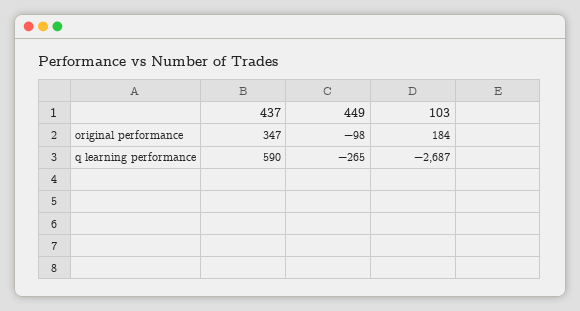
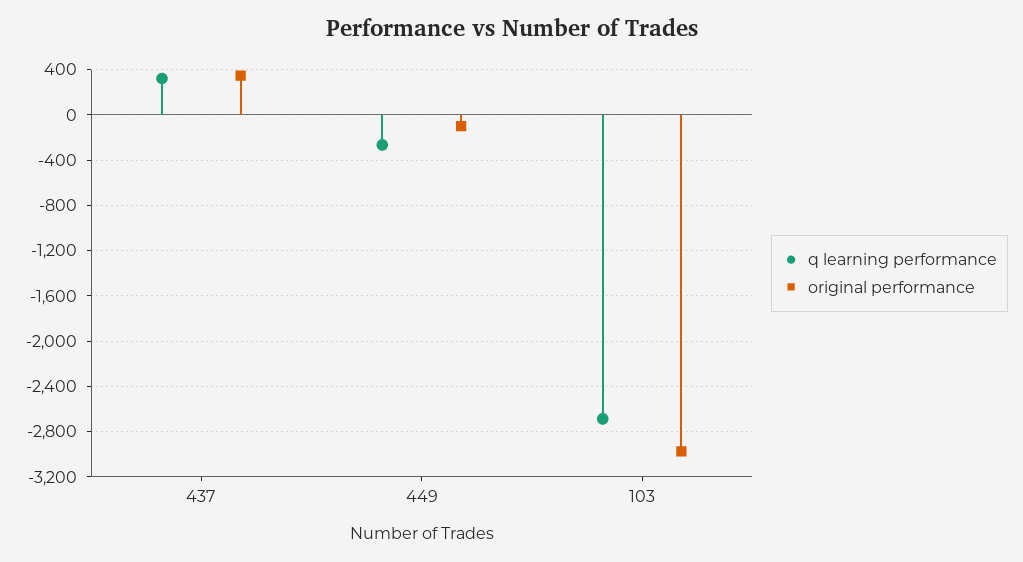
original performance, 103: 184 -> -3000
q learning performance, 437: 590 -> 300

